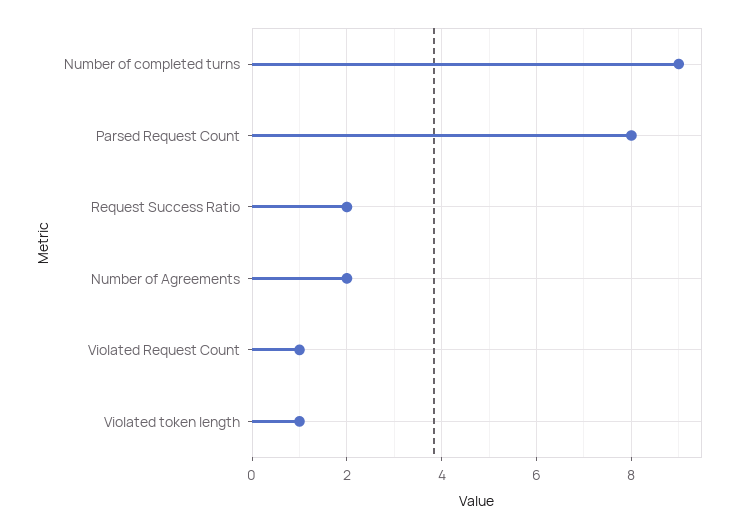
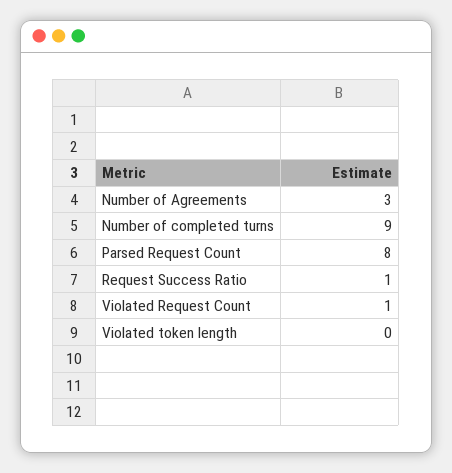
Request Success Ratio: 2 -> 1
Number of Agreements: 2 -> 3
Violated token length: 1 -> 0

